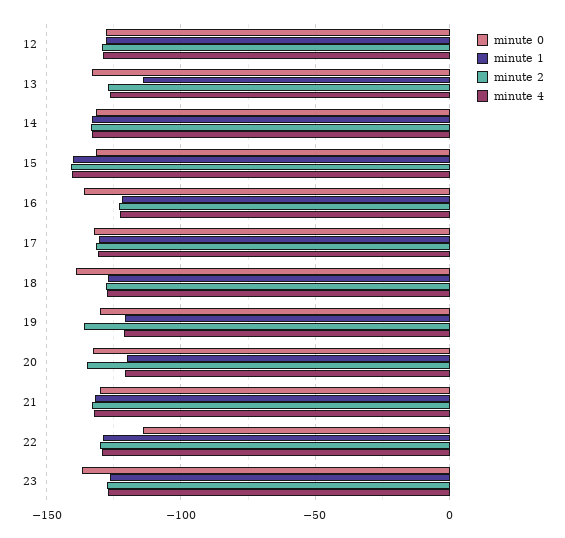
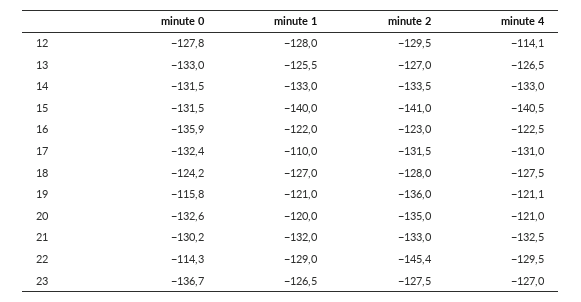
minute 4, 12: -130 -> -114.1
minute 1, 13: -115 -> -125.5
minute 1, 17: -130 -> -110
minute 0, 18: -140 -> -124.2
minute 0, 19: -130 -> -115.8
minute 2, 22: -130 -> -145.4

